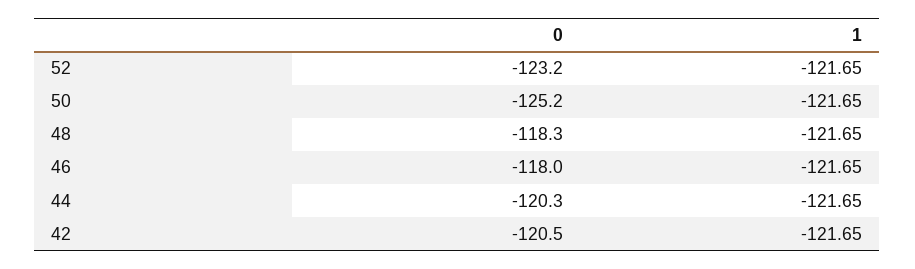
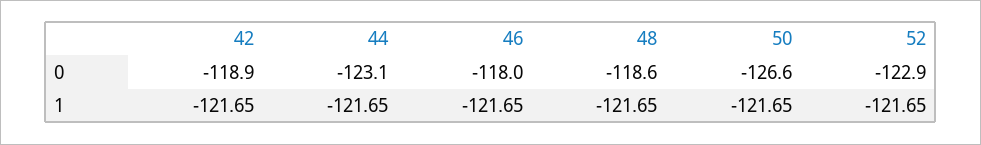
0, 52: -123.2 -> -122.9
0, 50: -125.2 -> -126.6
0, 48: -118.3 -> -118.6
0, 44: -120.3 -> -123.1
0, 42: -120.5 -> -118.9

